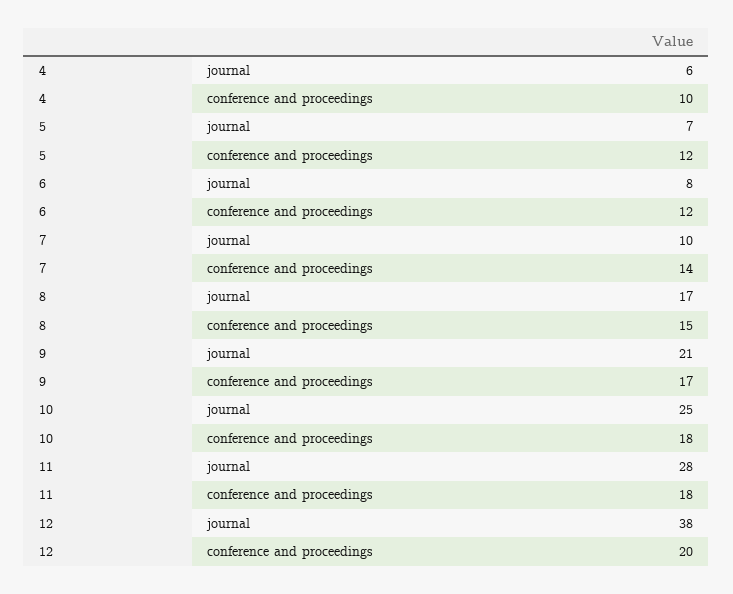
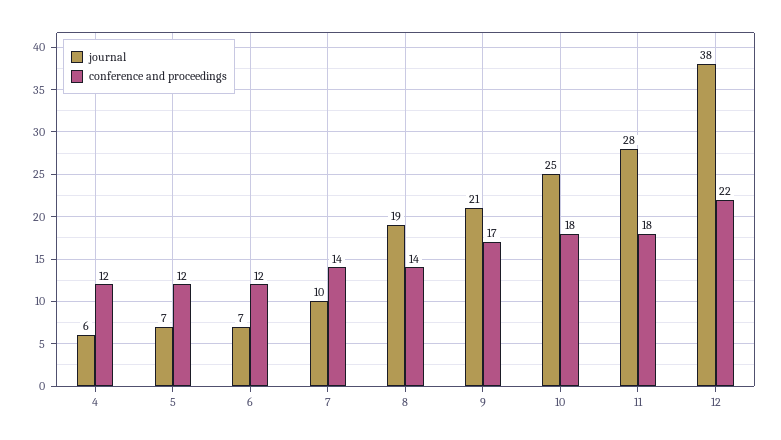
conference and proceedings, 4: 10 -> 12
journal, 6: 8 -> 7
journal, 8: 17 -> 19
conference and proceedings, 8: 15 -> 14
conference and proceedings, 12: 20 -> 22

